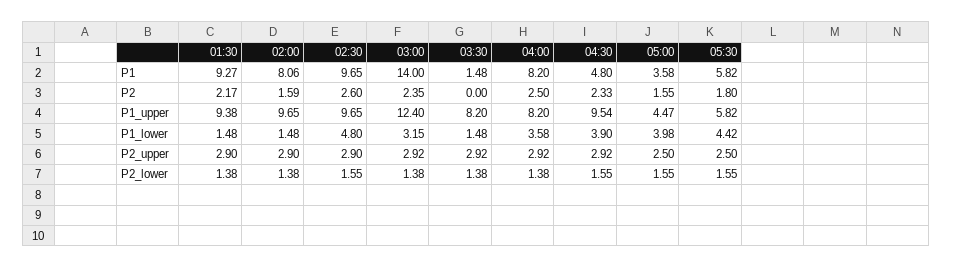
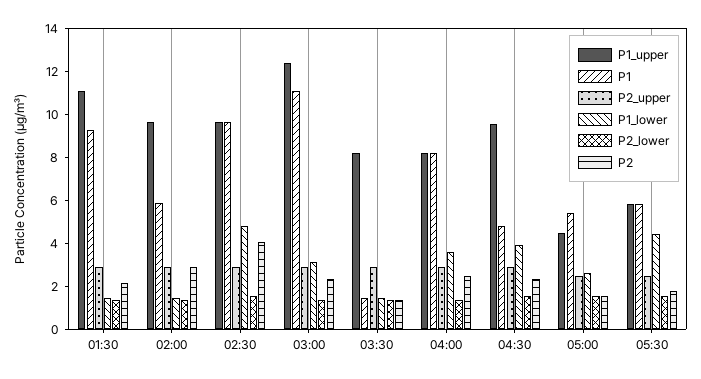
P1, 02:00: 8.06 -> 6
P1, 03:00: 14 -> 11
P1, 05:00: 3.58 -> 5.5
P2, 02:00: 1.59 -> 3
P2, 02:30: 2.6 -> 4
P2, 03:30: 0 -> 1.5
P1_upper, 01:30: 9.38 -> 11
P1_lower, 05:00: 3.98 -> 2.5

